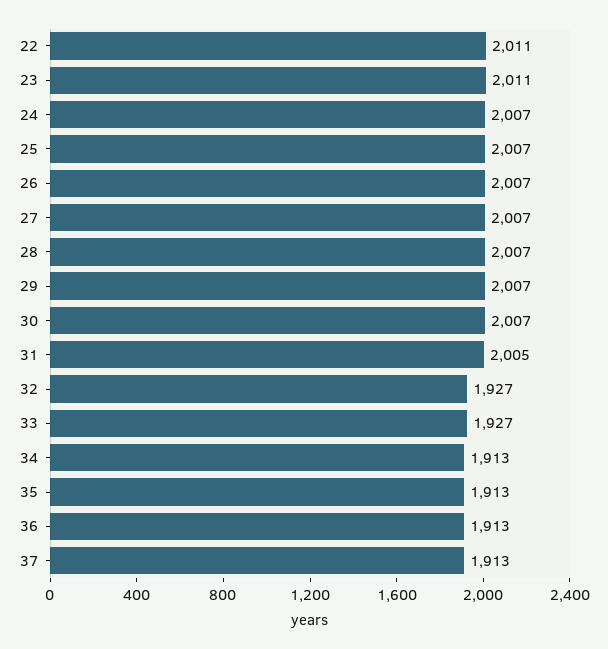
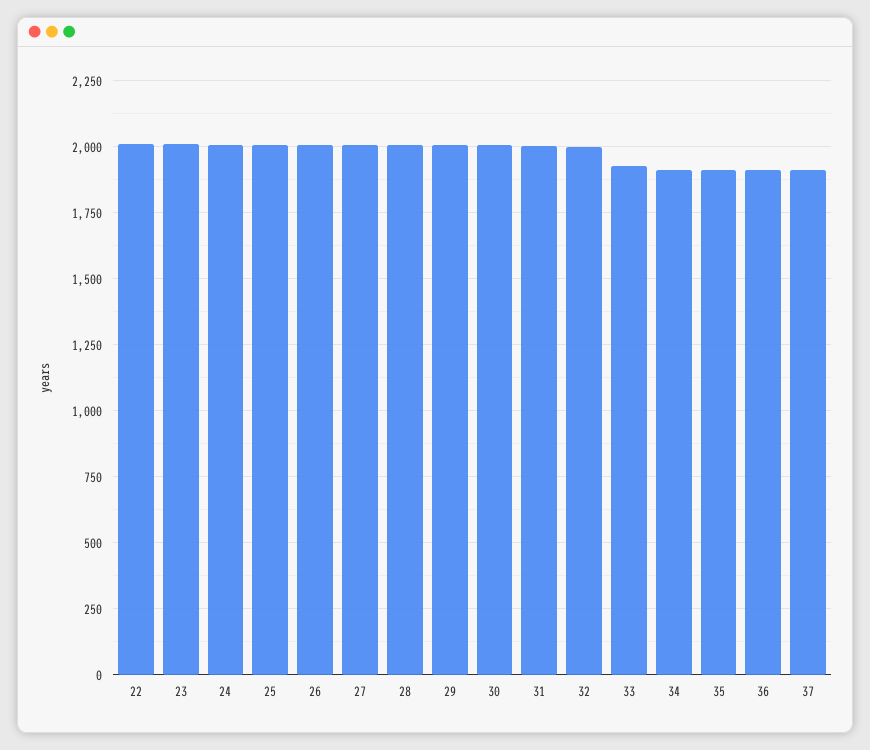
32: 1927 -> 2000

